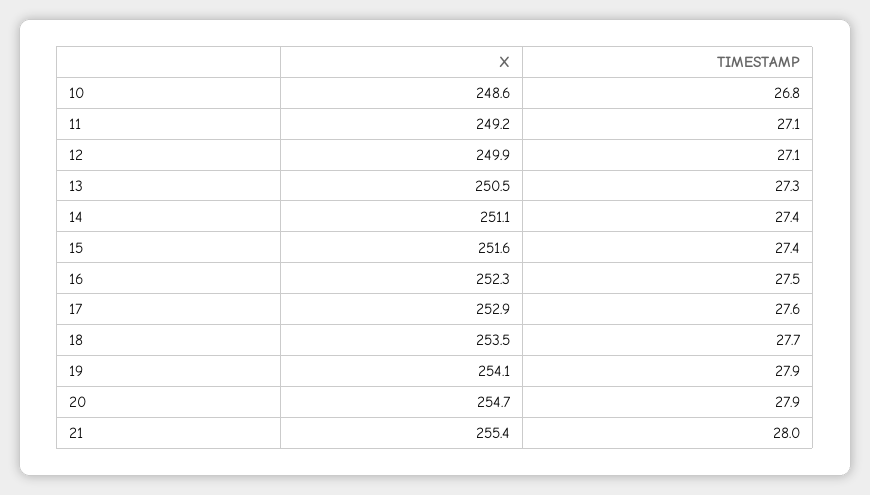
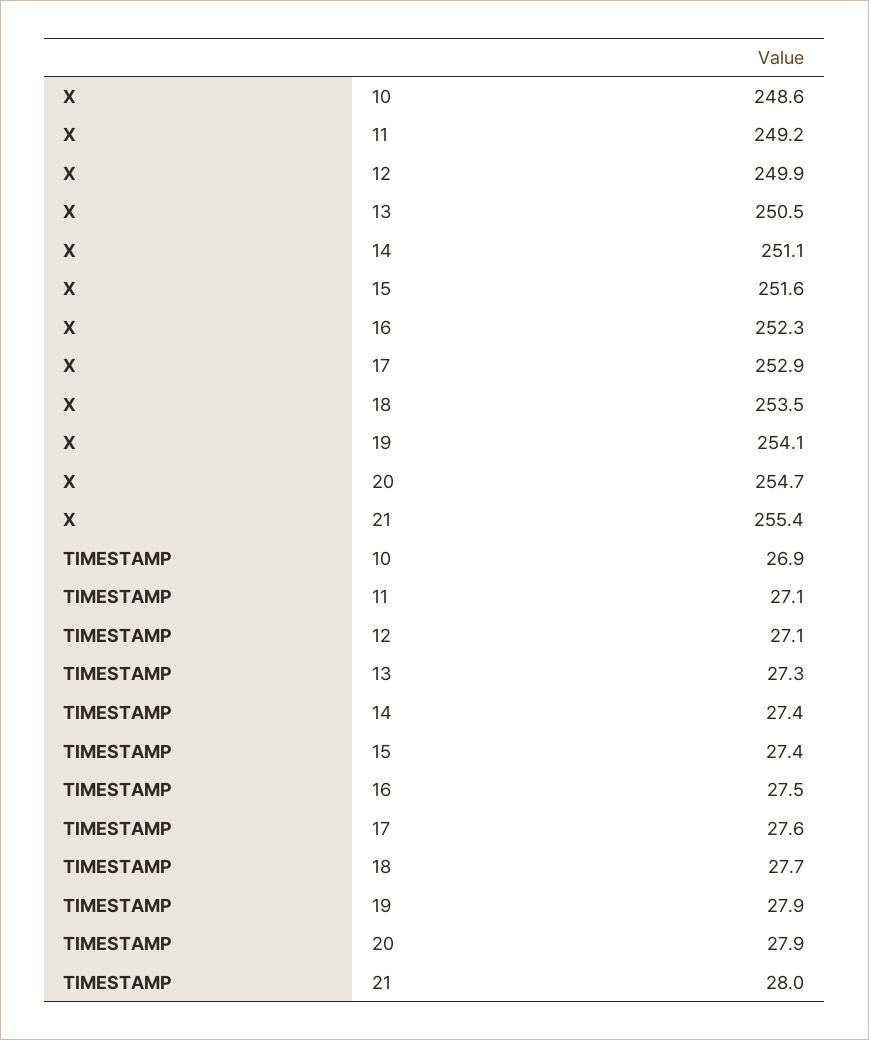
TIMESTAMP, 10: 26.8 -> 26.9

